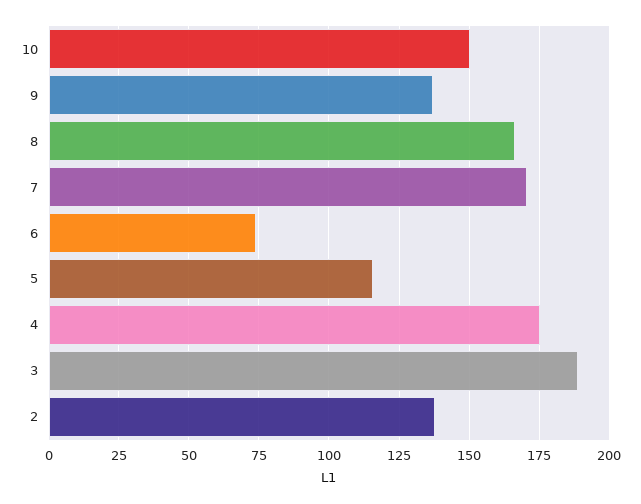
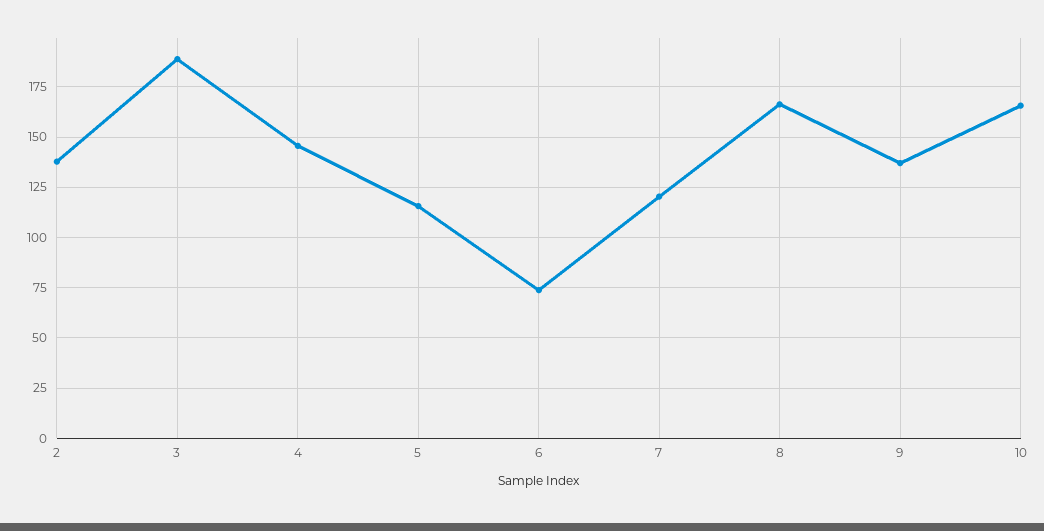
10: 150 -> 165
7: 170 -> 120
4: 175 -> 145

